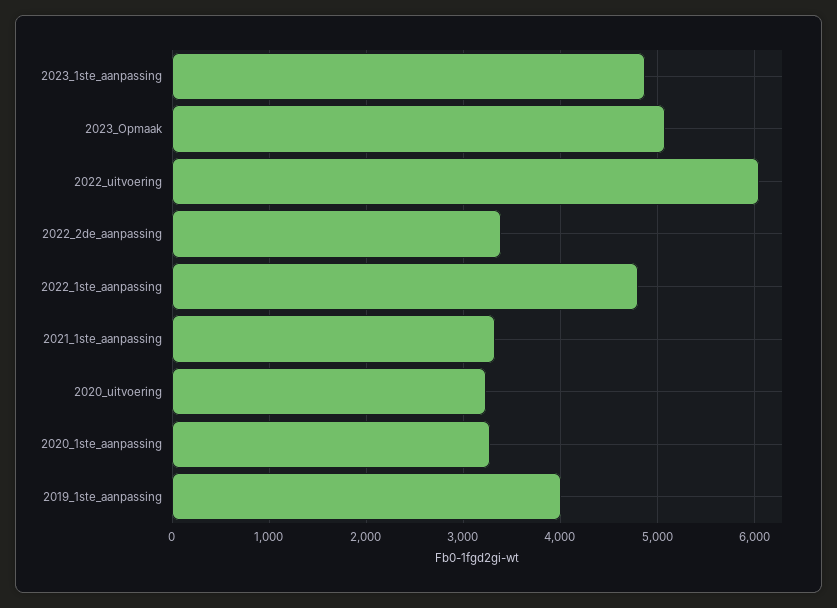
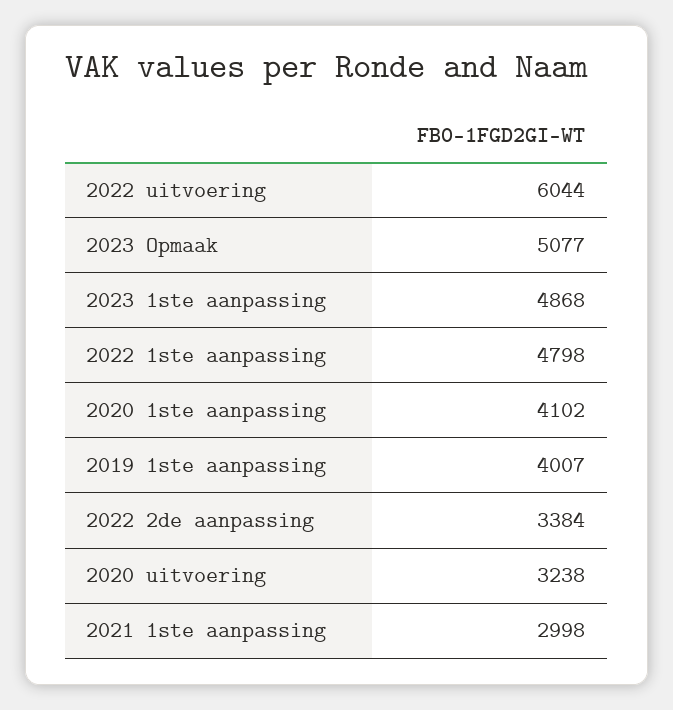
2021_1ste_aanpassing: 3300 -> 2998
2020_1ste_aanpassing: 3300 -> 4102

